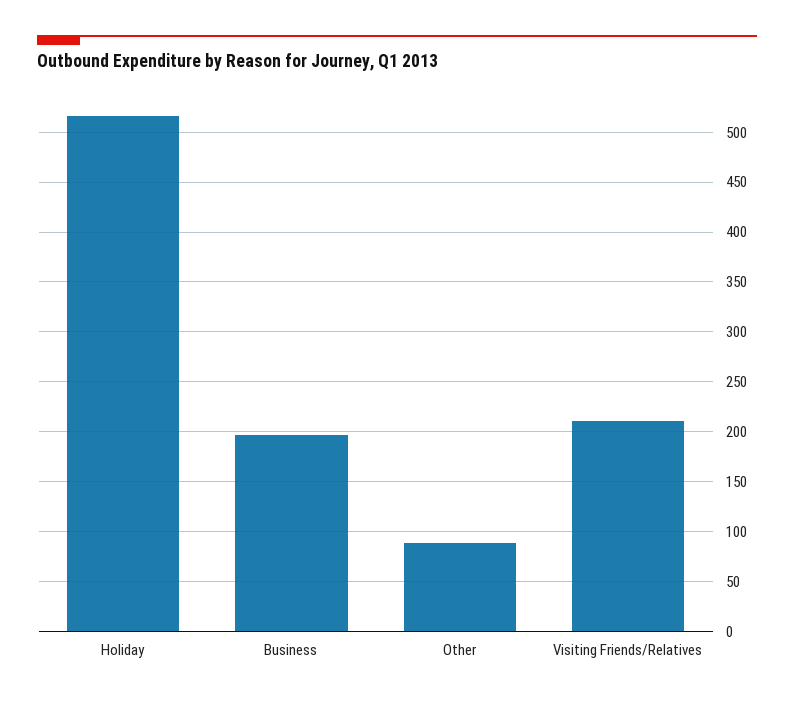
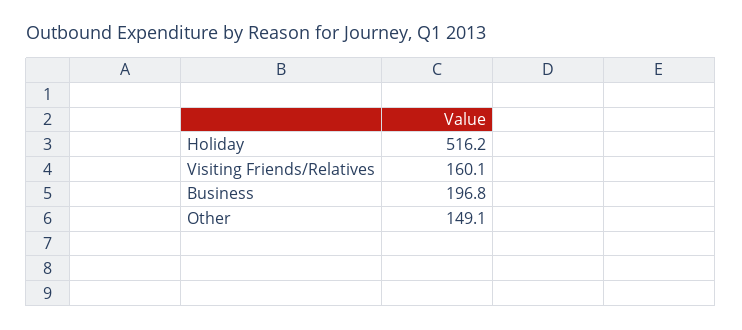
Other: 90 -> 149.1
Visiting Friends/Relatives: 210 -> 160.1

